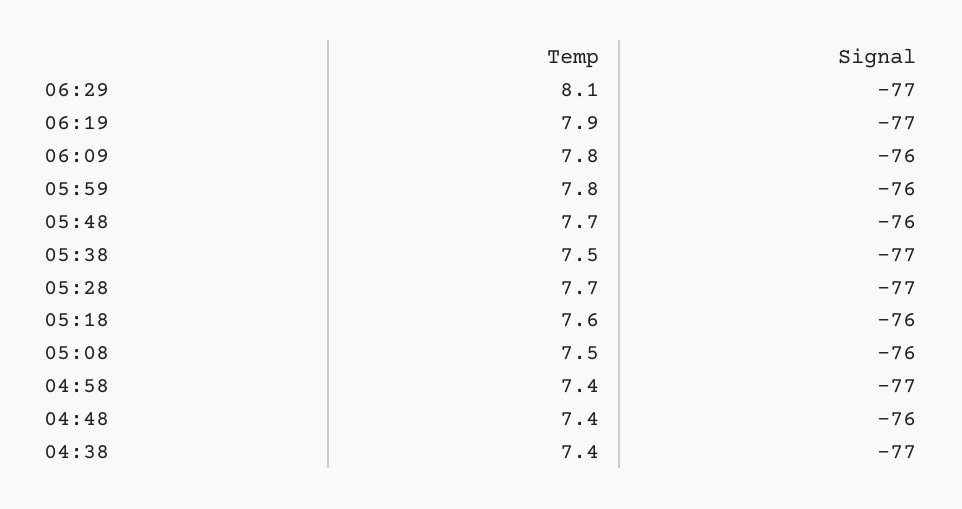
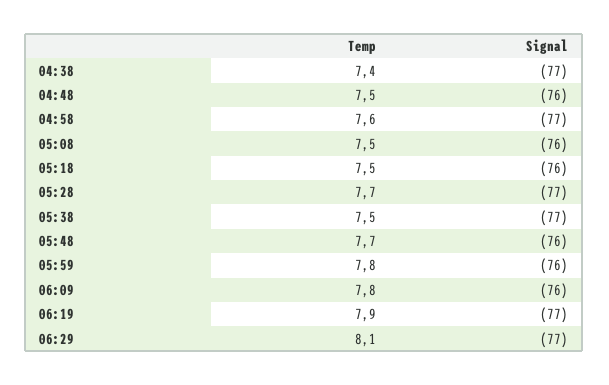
Temp, 05:18: 7.6 -> 7.5
Temp, 04:58: 7.4 -> 7.6
Temp, 04:48: 7.4 -> 7.5

